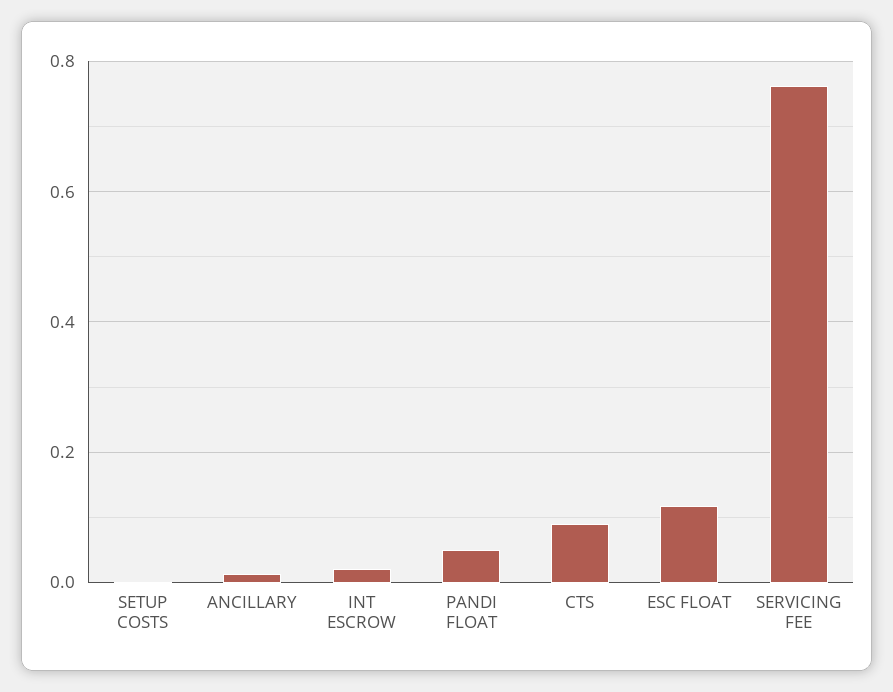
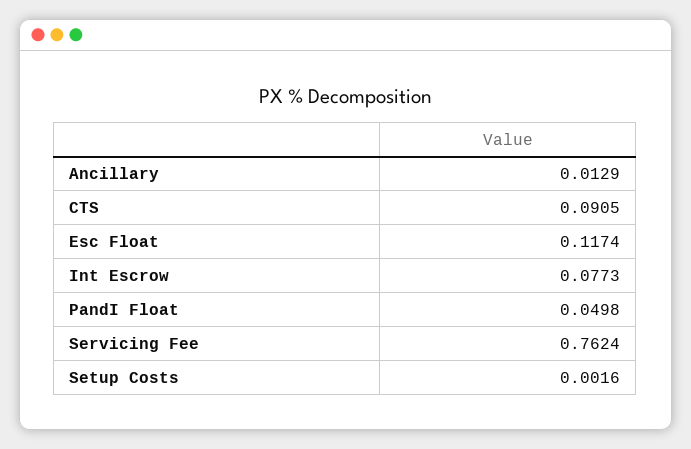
INT ESCROW: 0.02 -> 0.0773

